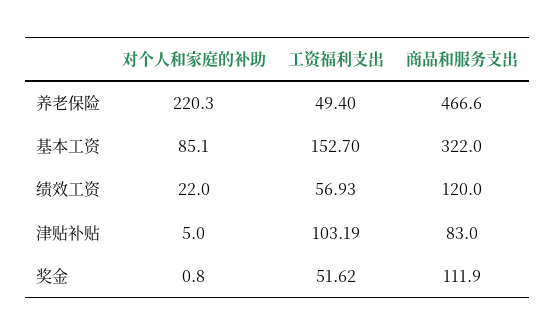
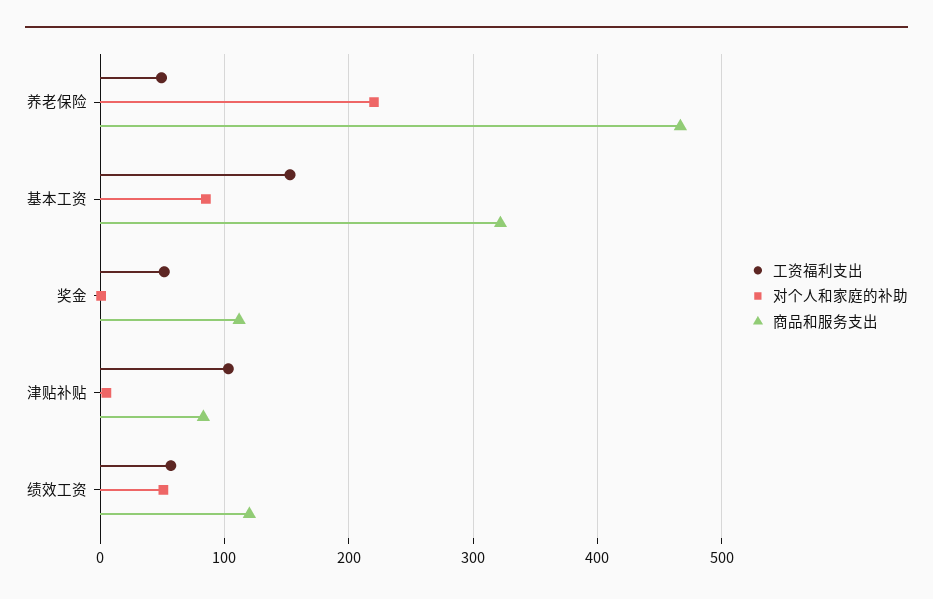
对个人和家庭的补助, 绩效工资: 22 -> 50

